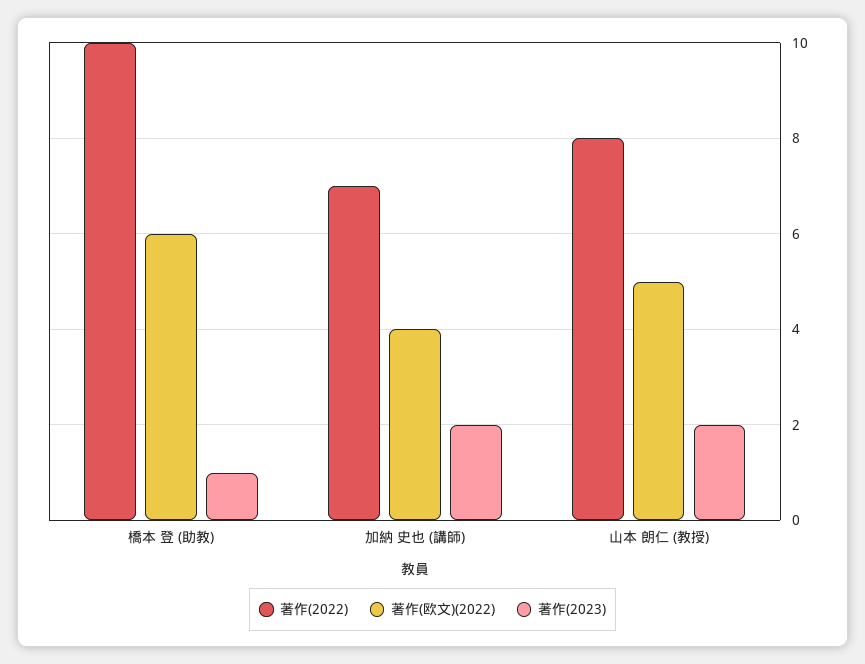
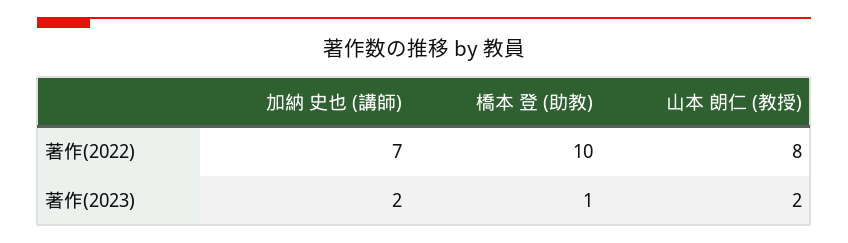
著作(欧文)(2022), 橋本 登 (助教): 6 -> none
著作(欧文)(2022), 加納 史也 (講師): 4 -> none
著作(欧文)(2022), 山本 朗仁 (教授): 5 -> none

